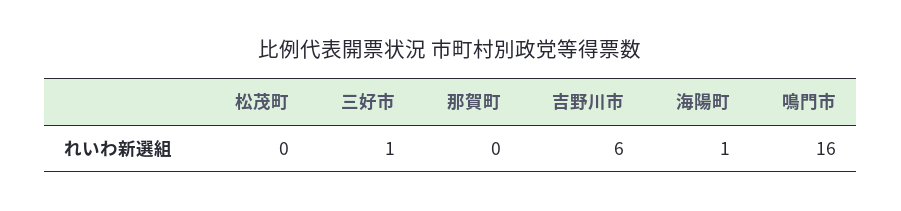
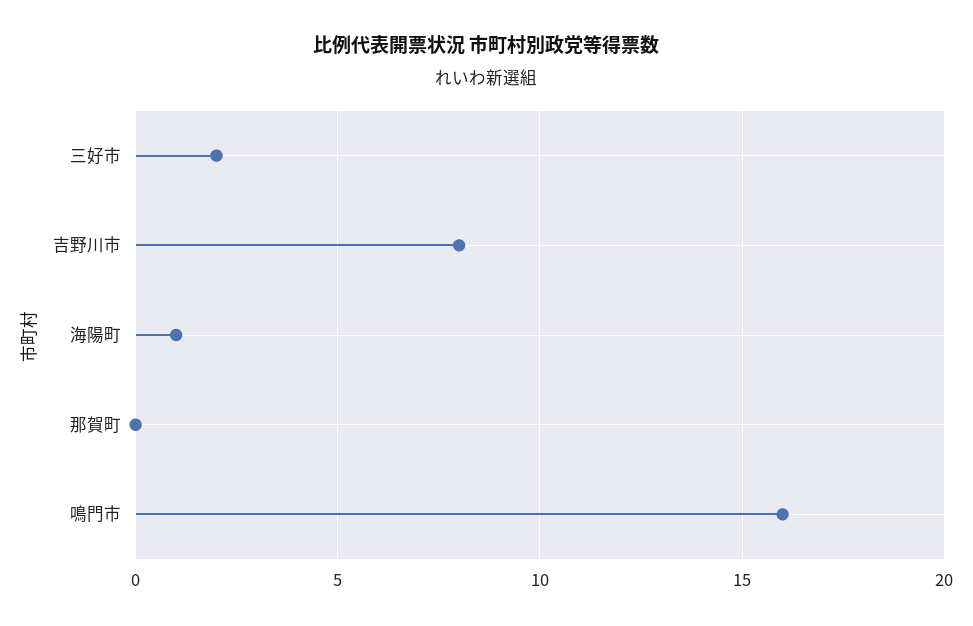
松茂町: 0 -> none
三好市: 1 -> 2
吉野川市: 6 -> 8

